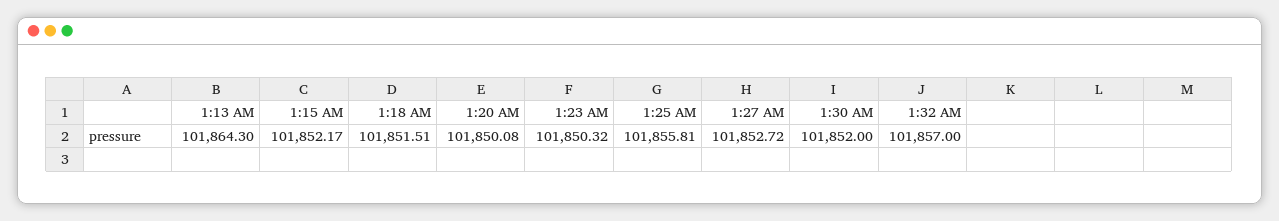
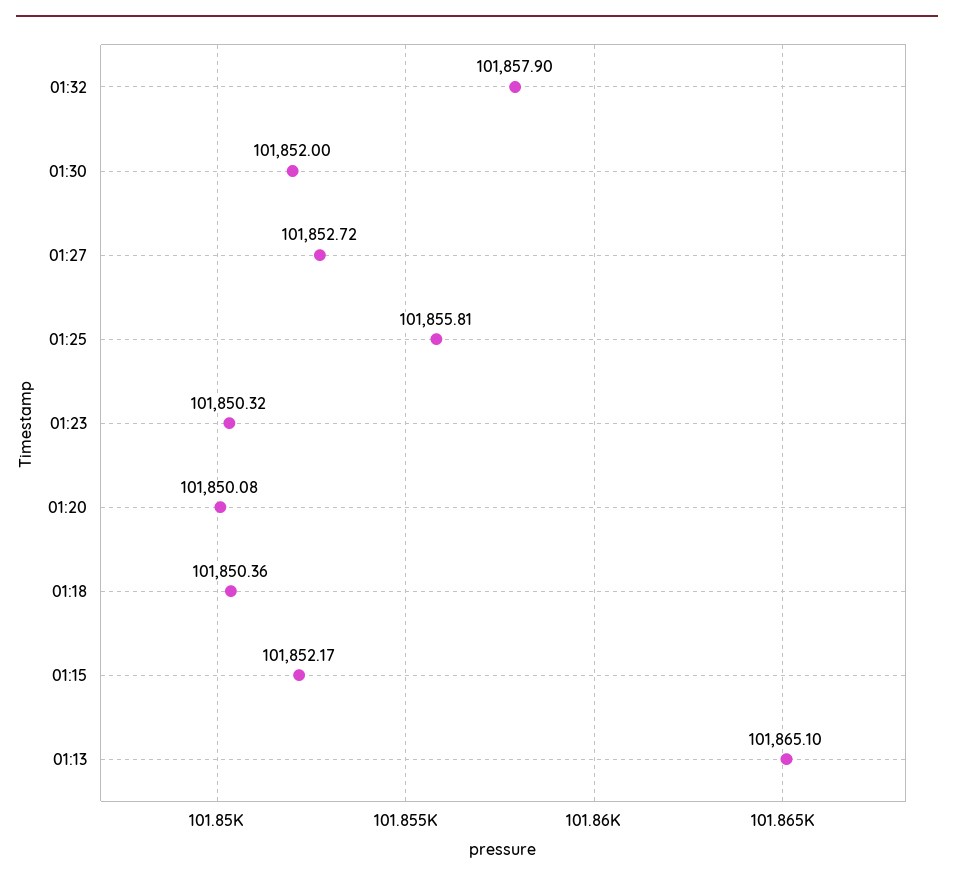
1:13 AM: 101864.3 -> 101865.1
1:18 AM: 101851.51 -> 101850.36
1:32 AM: 101857 -> 101857.9

